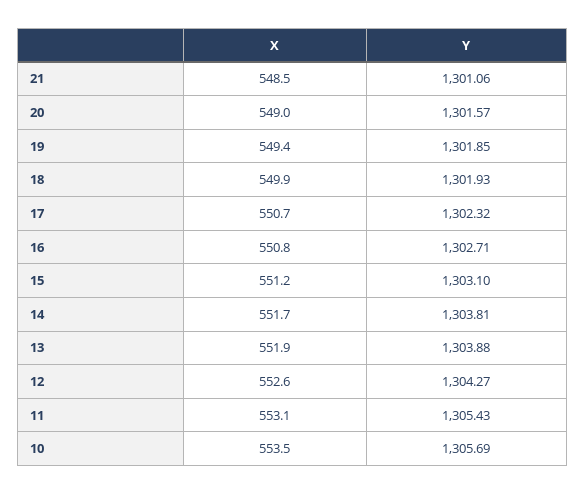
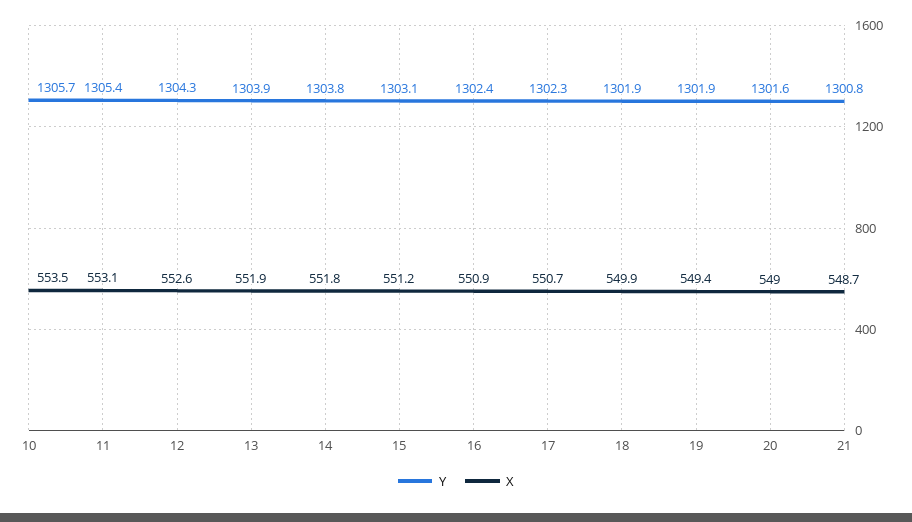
X, 21: 548.5 -> 548.7
Y, 21: 1301.06 -> 1300.8
X, 16: 550.8 -> 550.9
Y, 16: 1302.71 -> 1302.4
X, 14: 551.7 -> 551.8

